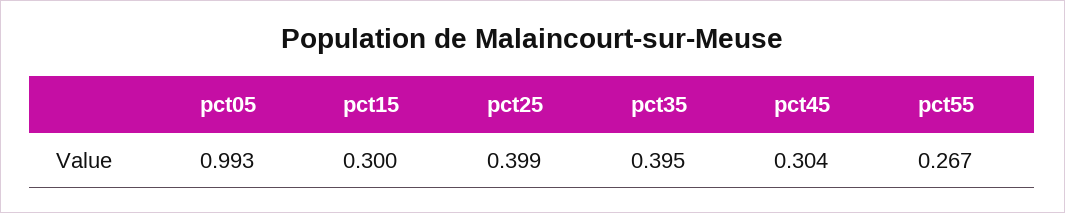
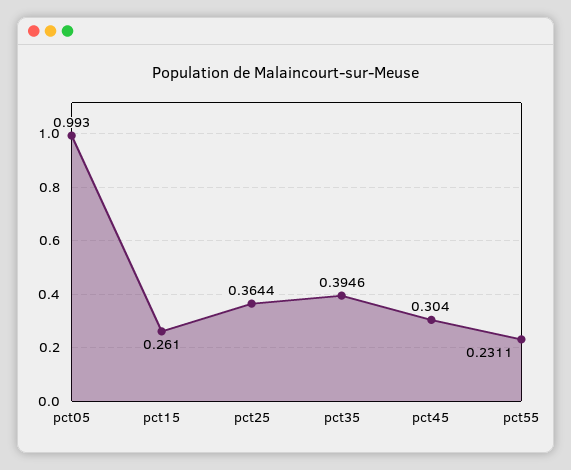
pct15: 0.3 -> 0.261
pct25: 0.399 -> 0.3644
pct55: 0.267 -> 0.2311

